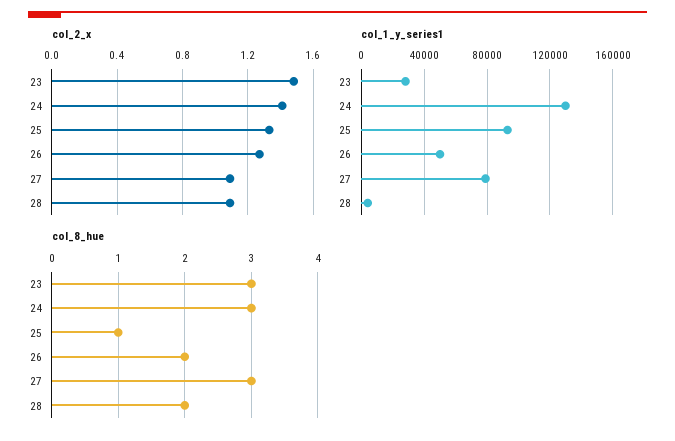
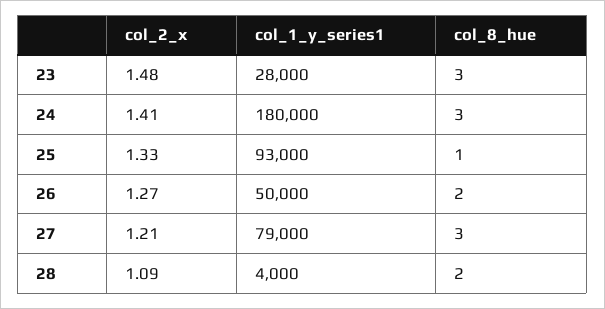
col_2_x, 27: 1.1 -> 1.21
col_1_y_series1, 24: 130000 -> 180000

